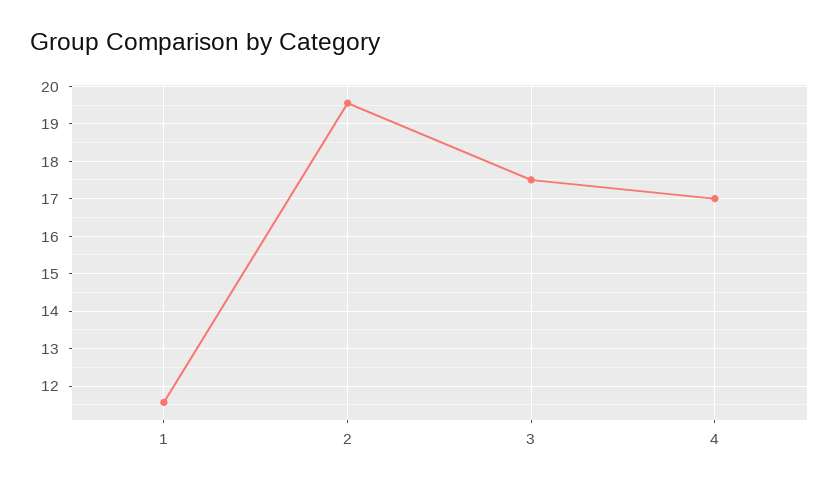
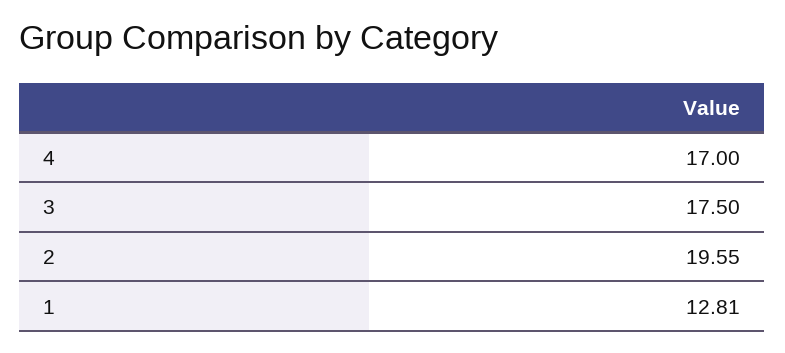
1: 11.6 -> 12.81

